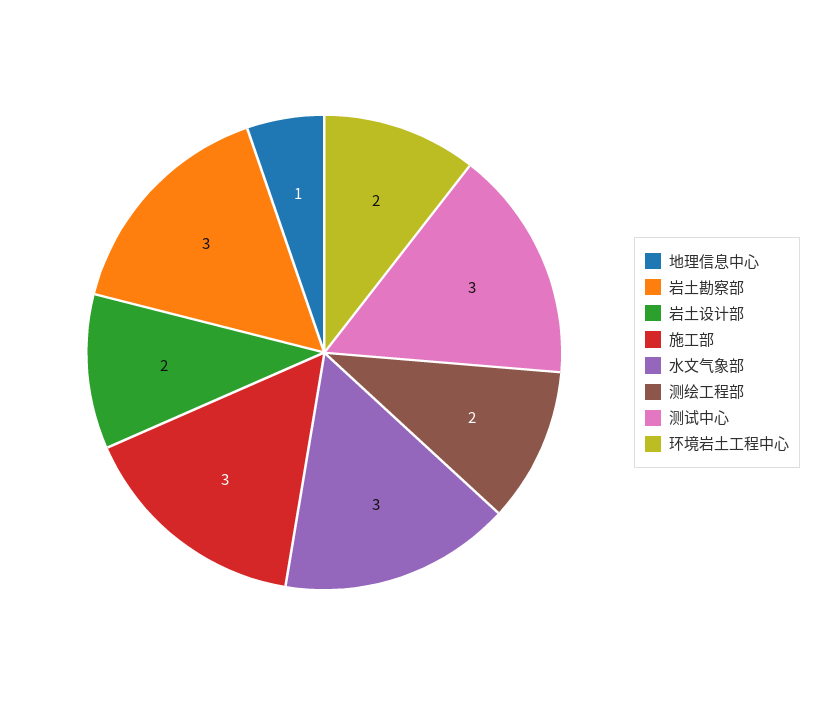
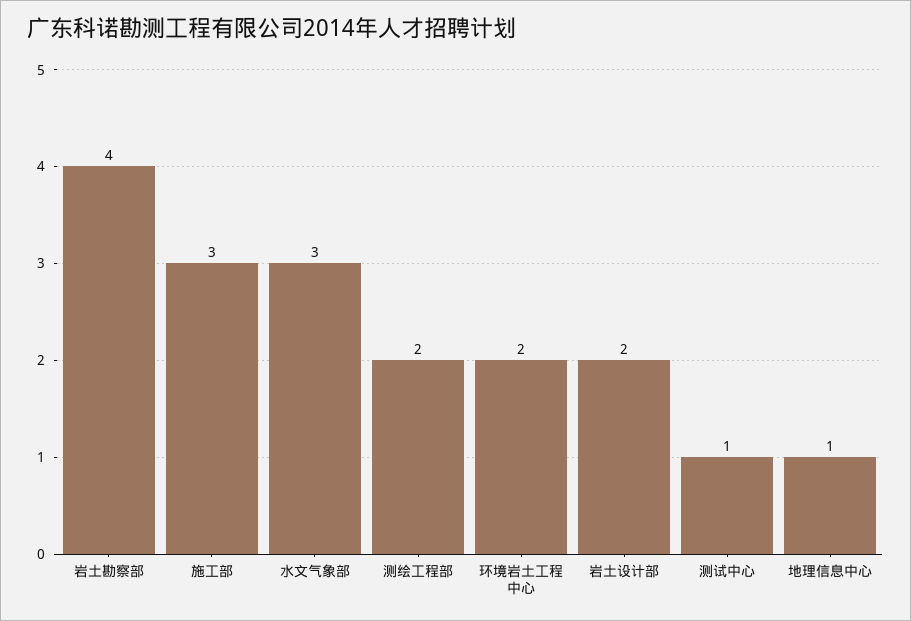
岩土勘察部: 3 -> 4
测试中心: 3 -> 1

